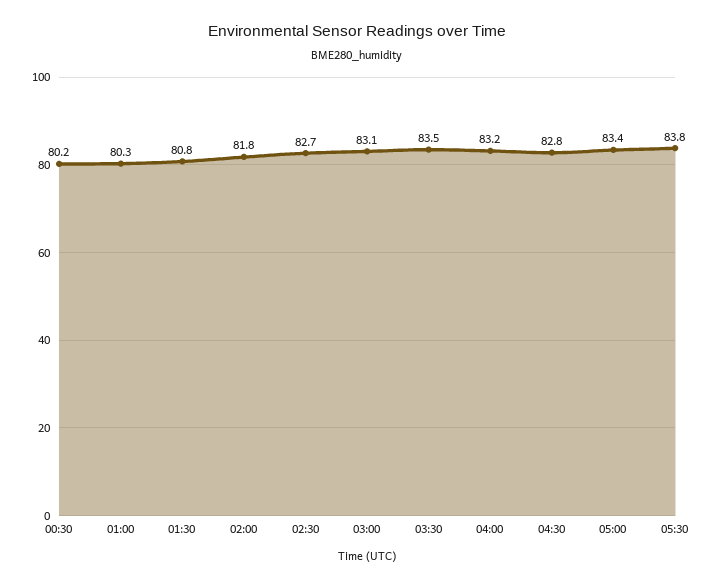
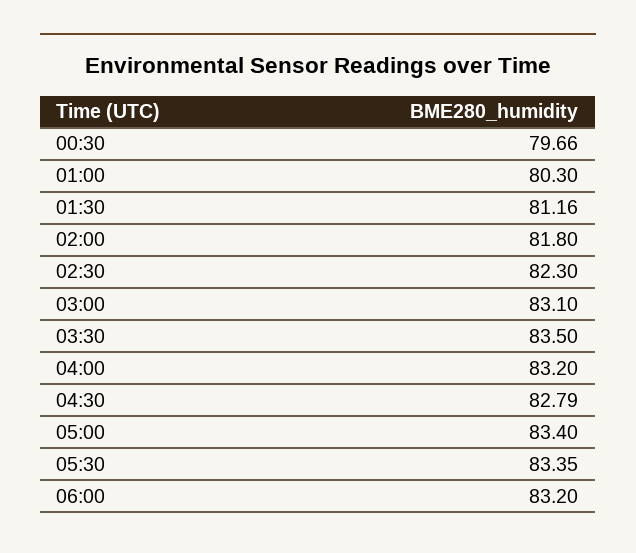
00:30: 80.2 -> 79.66
01:30: 80.8 -> 81.16
02:30: 82.7 -> 82.3
05:30: 83.8 -> 83.35
06:00: none -> 83.2

